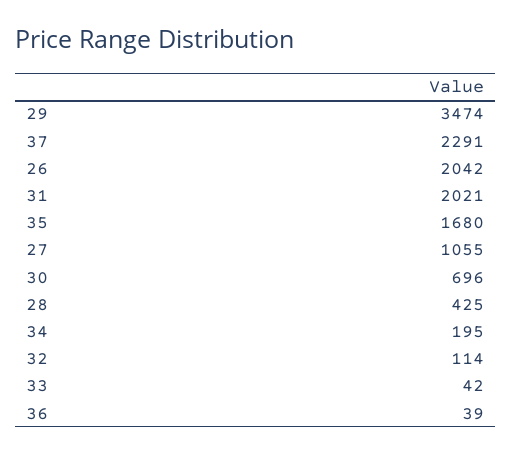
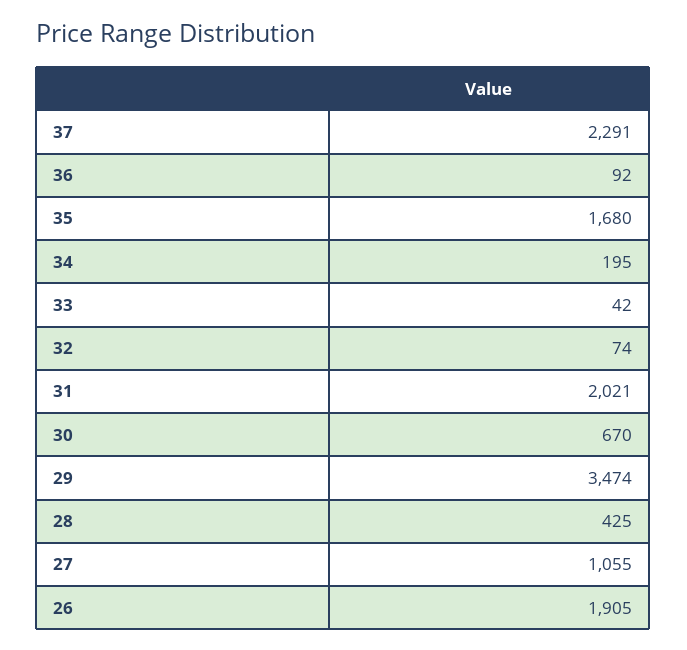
26: 2042 -> 1905
30: 696 -> 670
32: 114 -> 74
36: 39 -> 92

